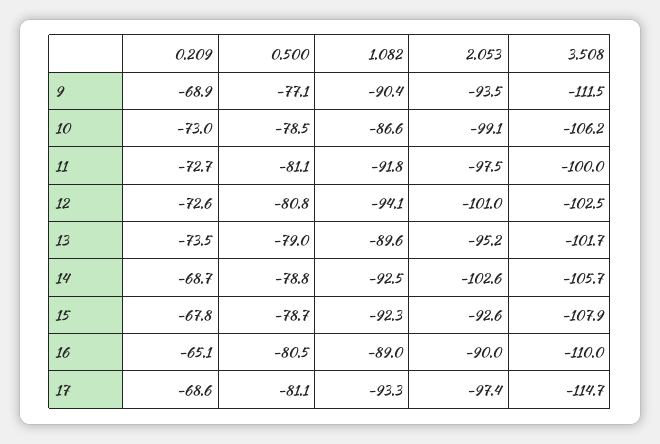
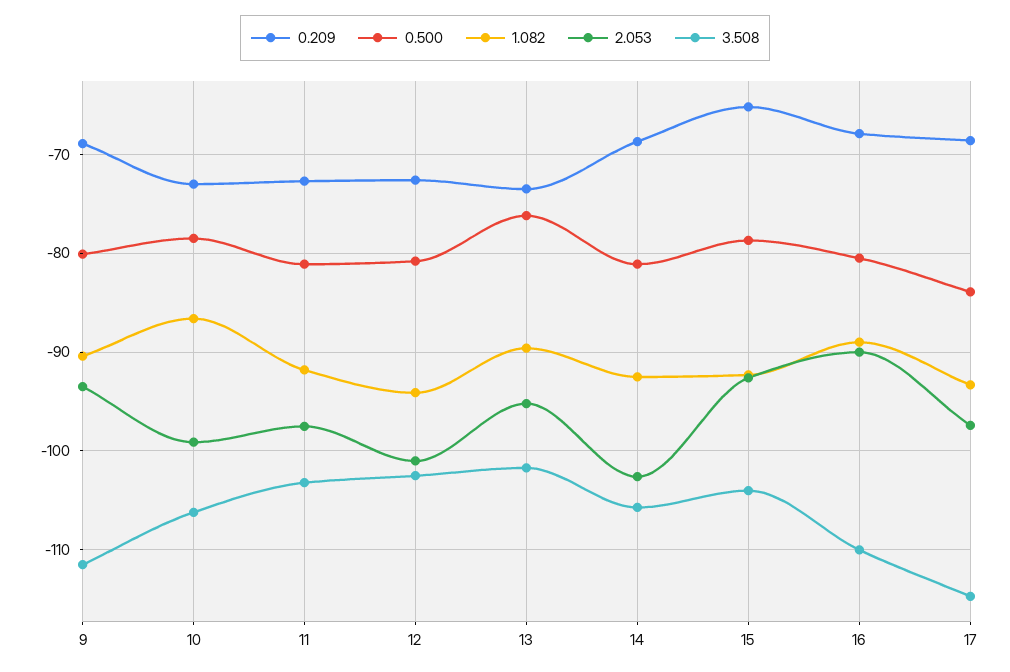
0.500, 9: -77.1 -> -80
3.508, 11: -100 -> -103
0.500, 13: -79 -> -76
0.500, 14: -78.8 -> -81
0.209, 15: -67.8 -> -65
3.508, 15: -107.9 -> -104
0.209, 16: -65.1 -> -68
0.500, 17: -81.1 -> -84

